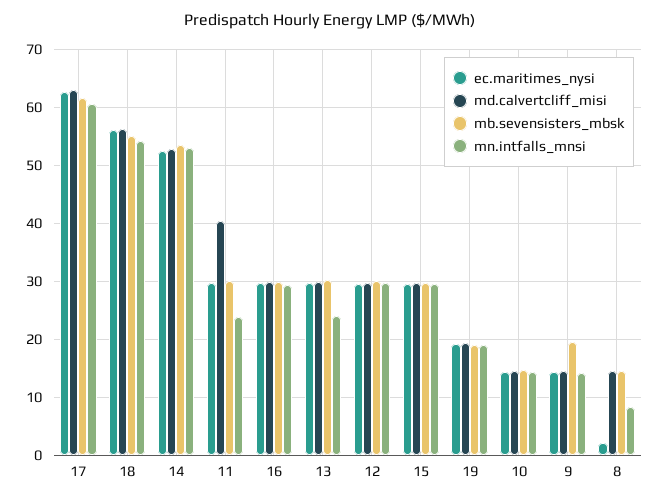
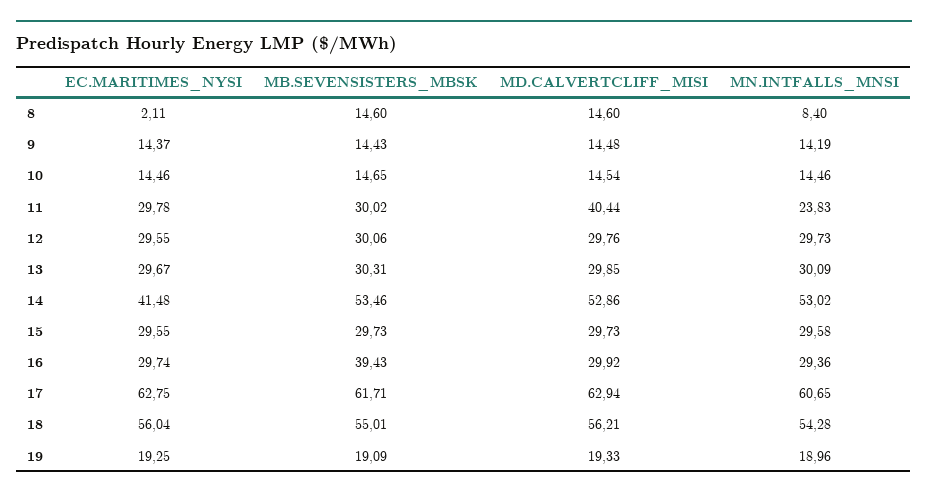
ec.maritimes_nysi, 14: 52 -> 41.48
mb.sevensisters_mbsk, 16: 30 -> 39.43
mn.intfalls_mnsi, 13: 24 -> 30.09
mb.sevensisters_mbsk, 9: 20 -> 14.43

